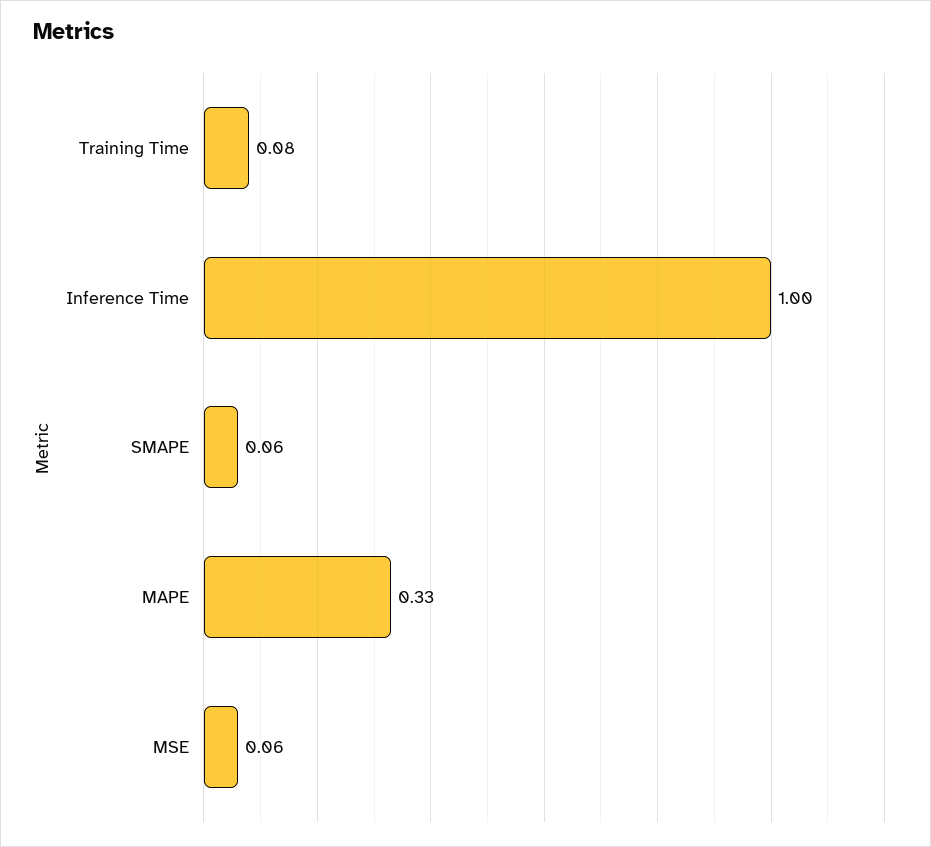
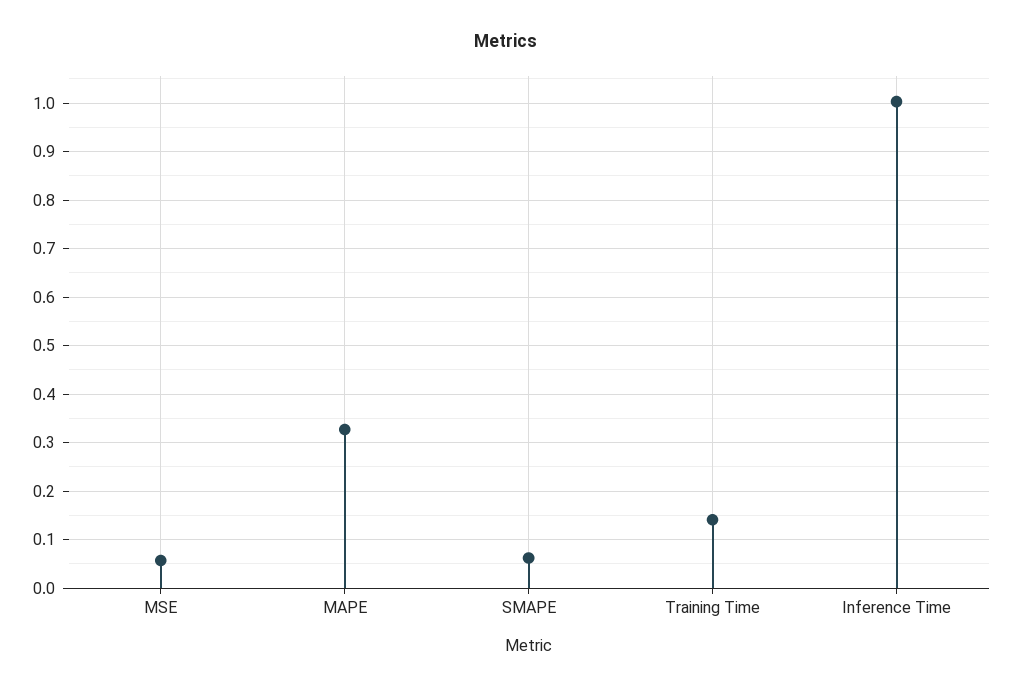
Training Time: 0.08 -> 0.14

